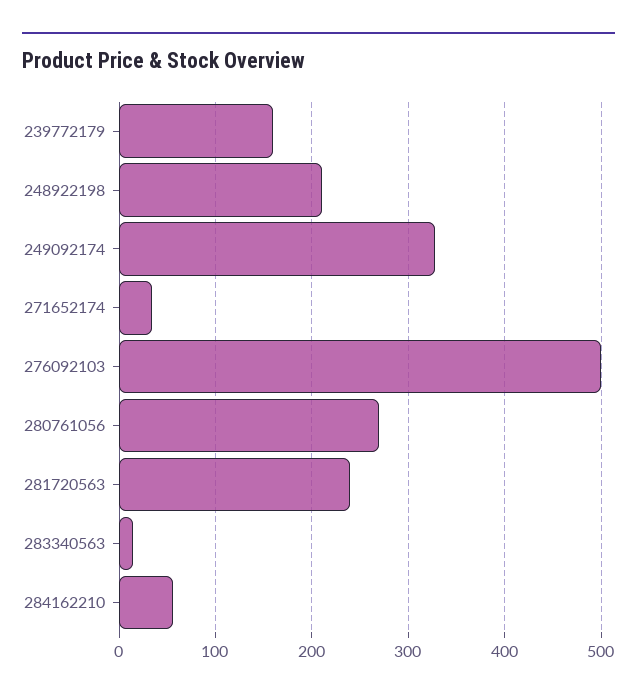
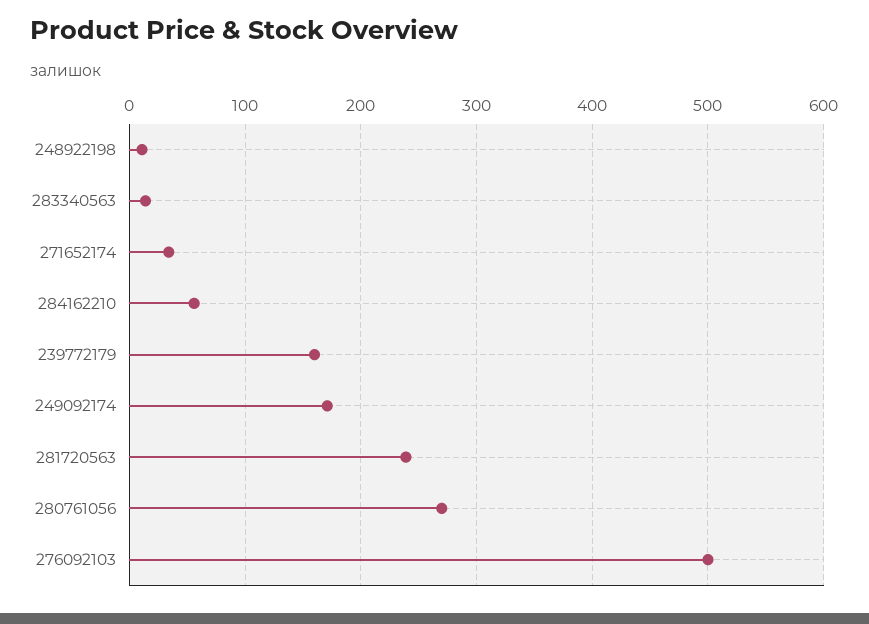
248922198: 210 -> 10
249092174: 330 -> 170

